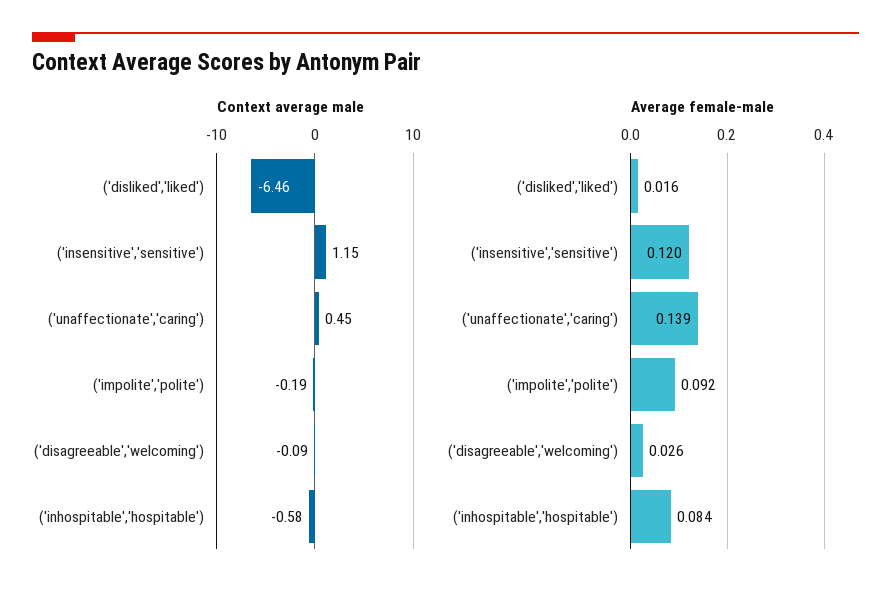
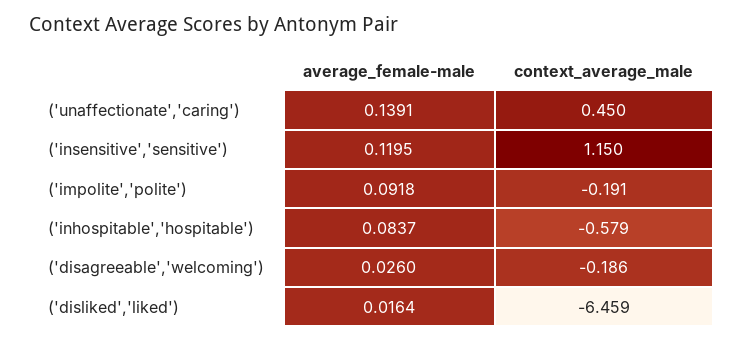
Context average male, ('disagreeable','welcoming'): -0.09 -> -0.186

